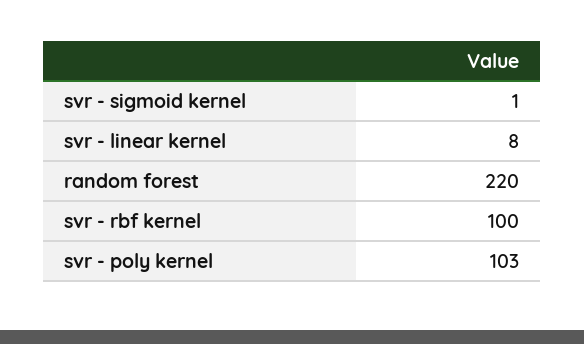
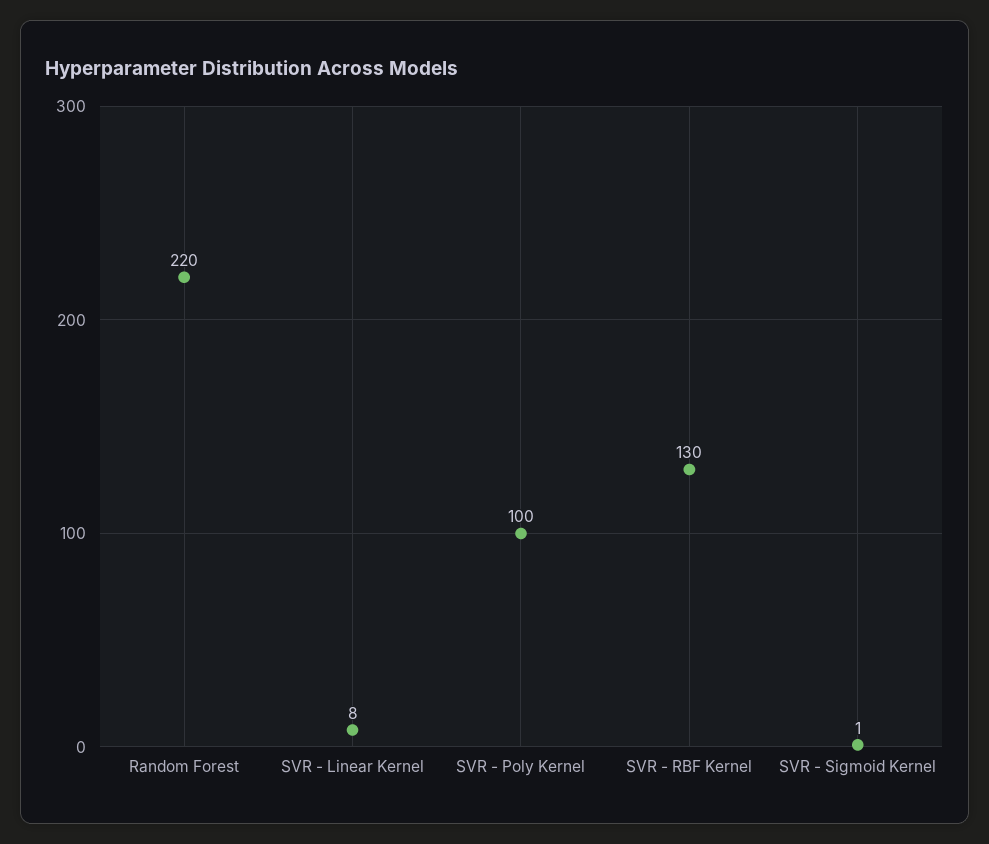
svr - rbf kernel: 100 -> 130
svr - poly kernel: 103 -> 100

